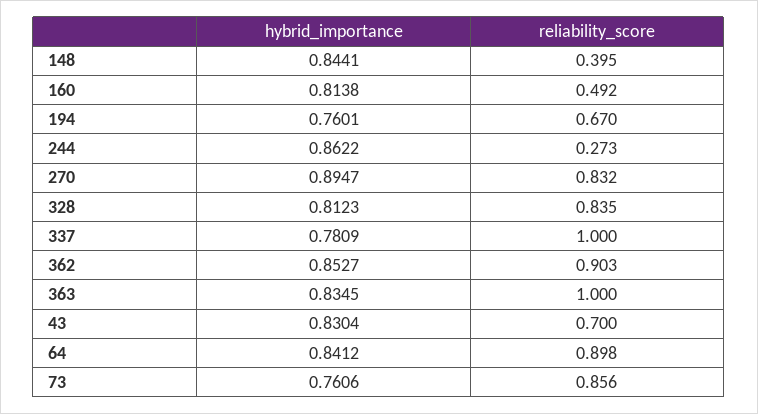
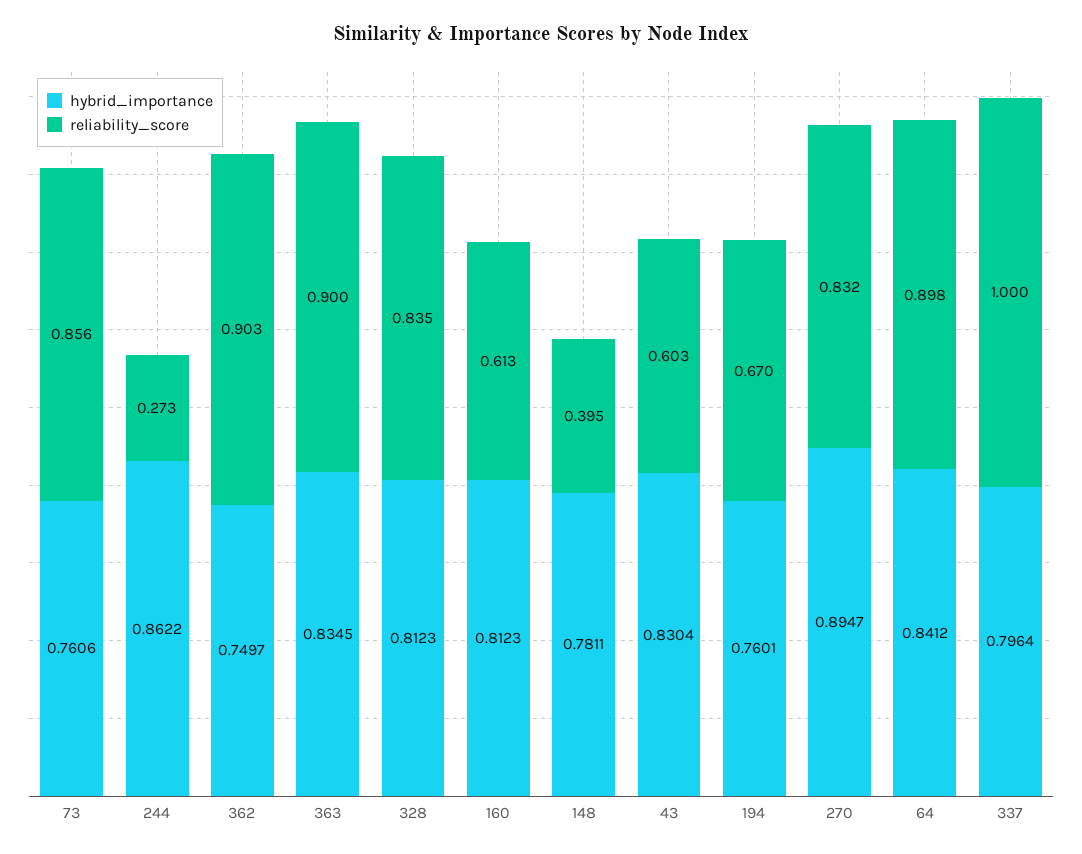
hybrid_importance, 148: 0.8441 -> 0.7811
hybrid_importance, 160: 0.8138 -> 0.8123
reliability_score, 160: 0.492 -> 0.613
hybrid_importance, 337: 0.7809 -> 0.7964
hybrid_importance, 362: 0.8527 -> 0.7497
reliability_score, 363: 1 -> 0.9
reliability_score, 43: 0.7 -> 0.603

